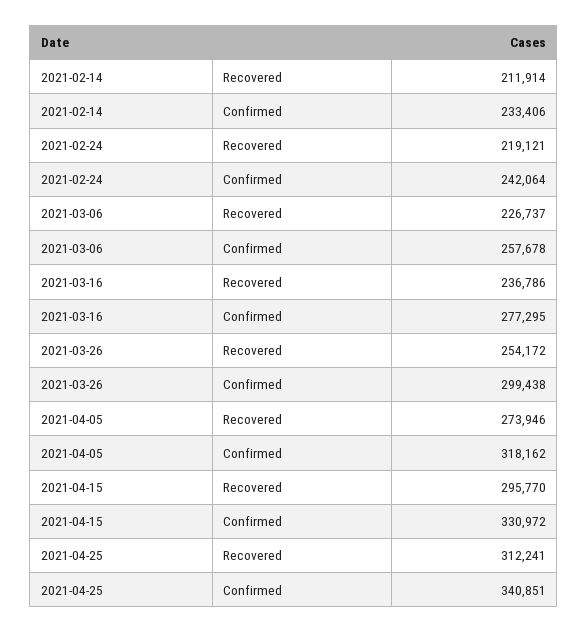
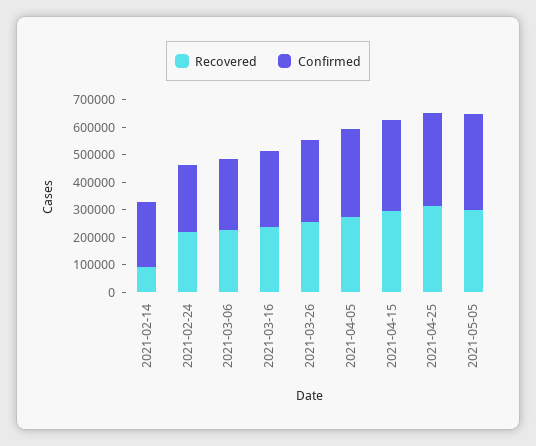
Recovered, 2021-02-14: 211914 -> 100000
Recovered, 2021-05-05: none -> 300000
Confirmed, 2021-05-05: none -> 350000

